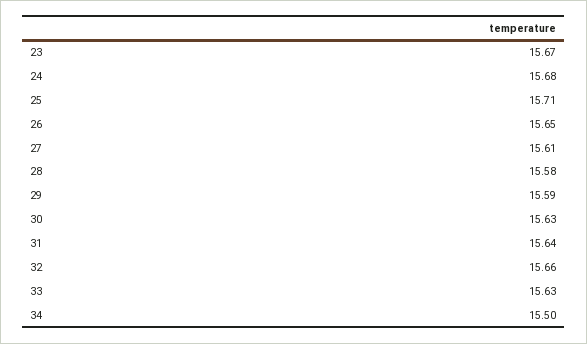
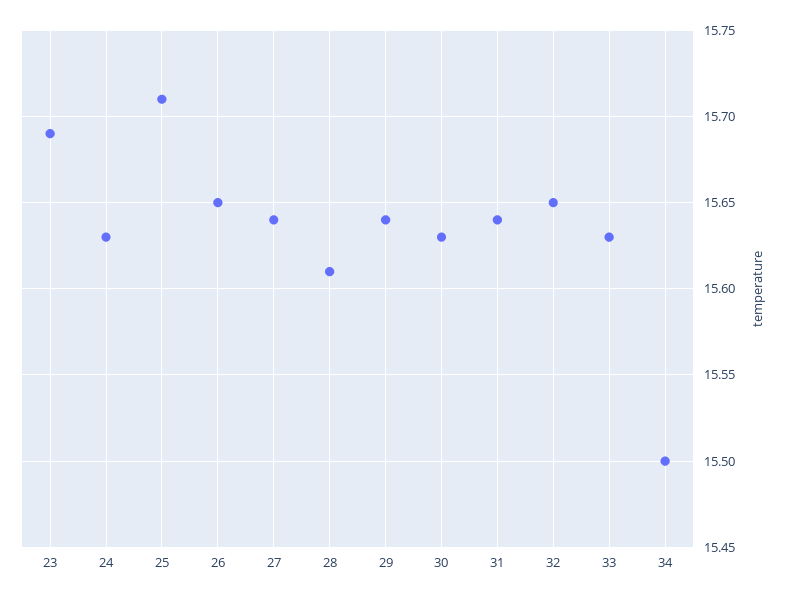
23: 15.67 -> 15.69
24: 15.68 -> 15.63
27: 15.61 -> 15.64
28: 15.58 -> 15.61
29: 15.59 -> 15.64
32: 15.66 -> 15.65

